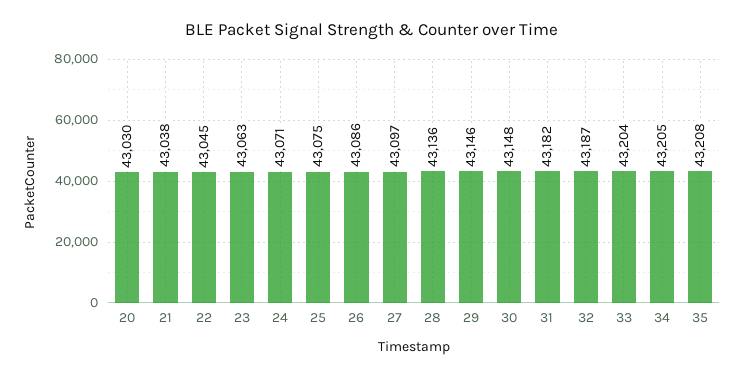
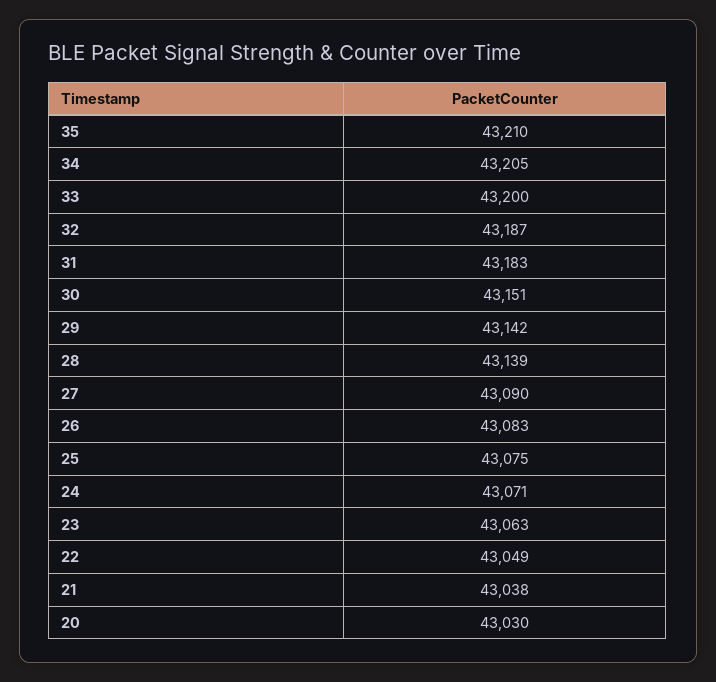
22: 43045 -> 43049
26: 43086 -> 43083
27: 43097 -> 43090
28: 43136 -> 43139
29: 43146 -> 43142
30: 43148 -> 43151
31: 43182 -> 43183
33: 43204 -> 43200
35: 43208 -> 43210

